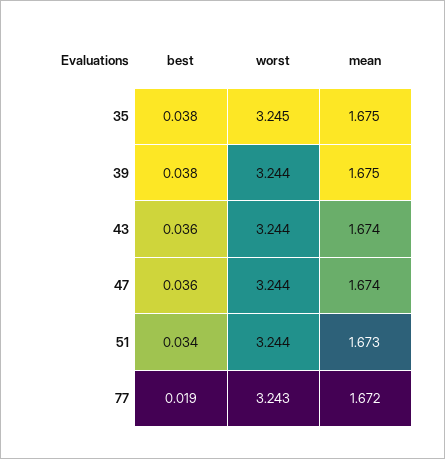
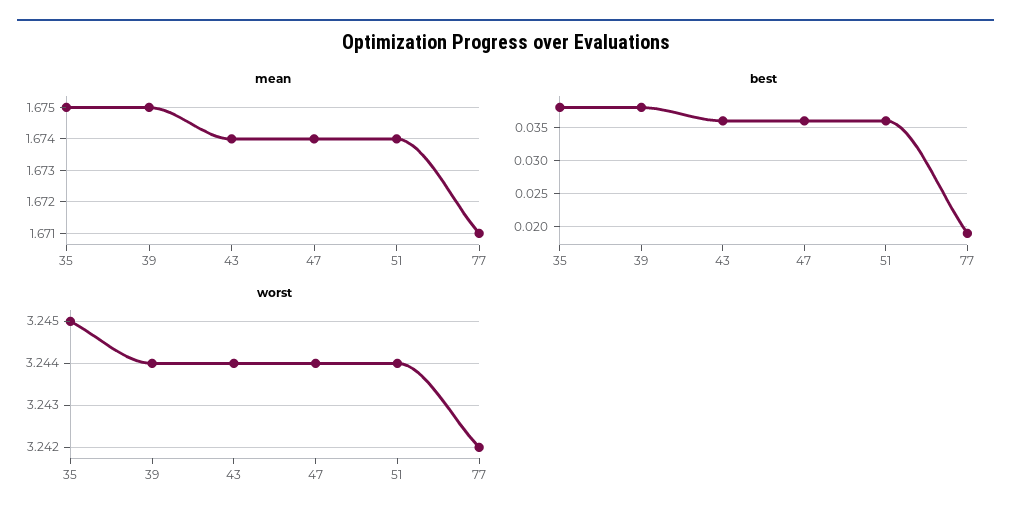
best, 51: 0.034 -> 0.036
mean, 51: 1.673 -> 1.674
worst, 77: 3.243 -> 3.242
mean, 77: 1.672 -> 1.671

